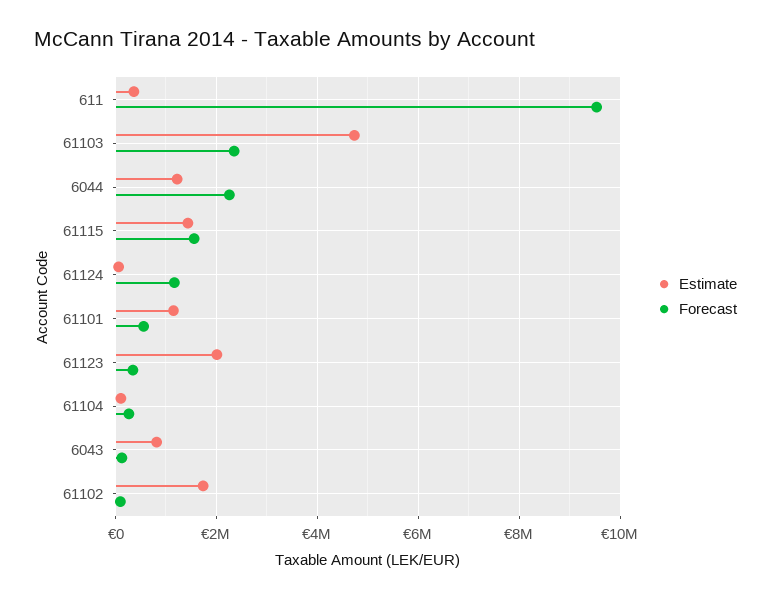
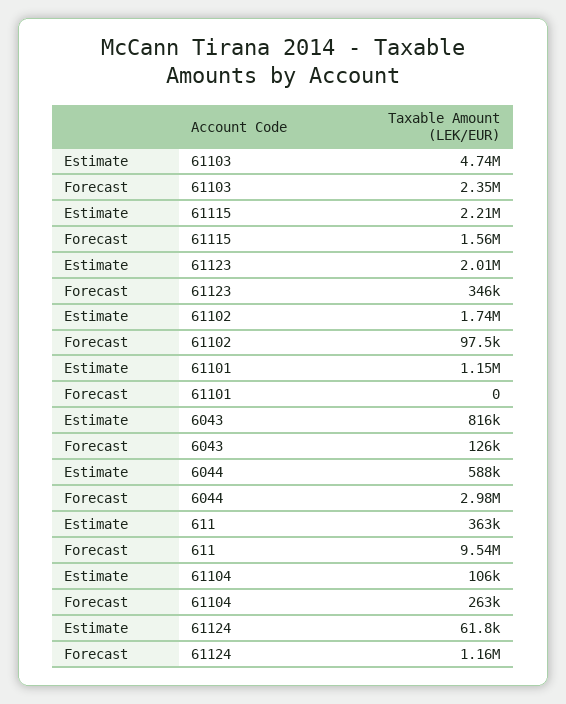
Estimate, 6044: 1200000 -> 588000
Forecast, 6044: 2200000 -> 2980000
Estimate, 61115: 1400000 -> 2210000
Forecast, 61101: 600000 -> 0

